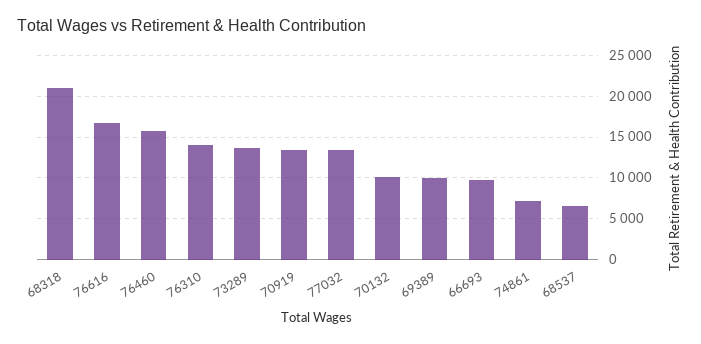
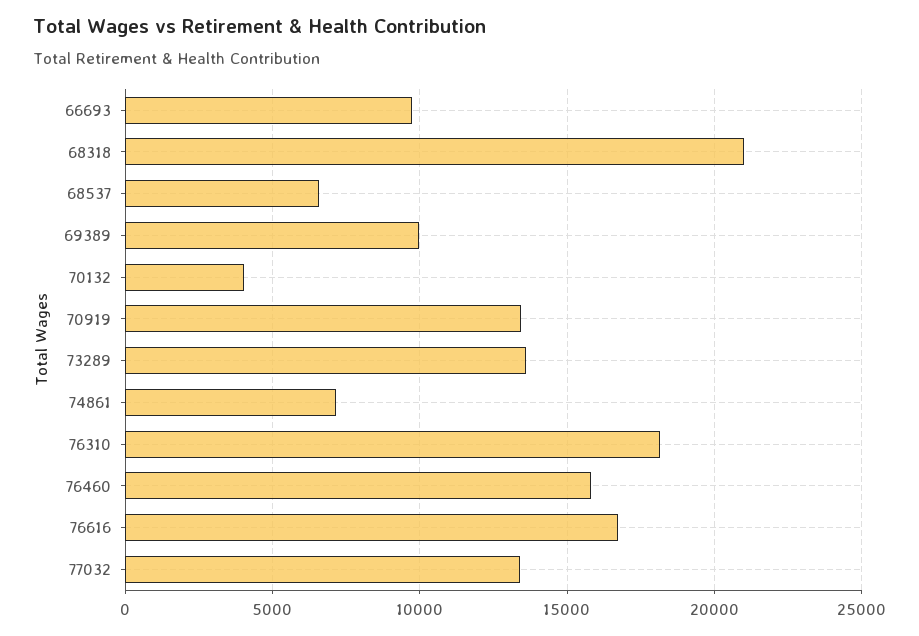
76310: 14000 -> 18000
70132: 10000 -> 4000

